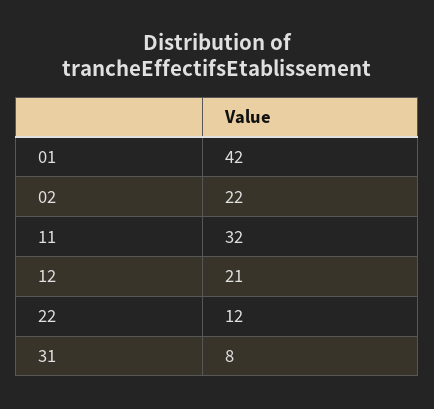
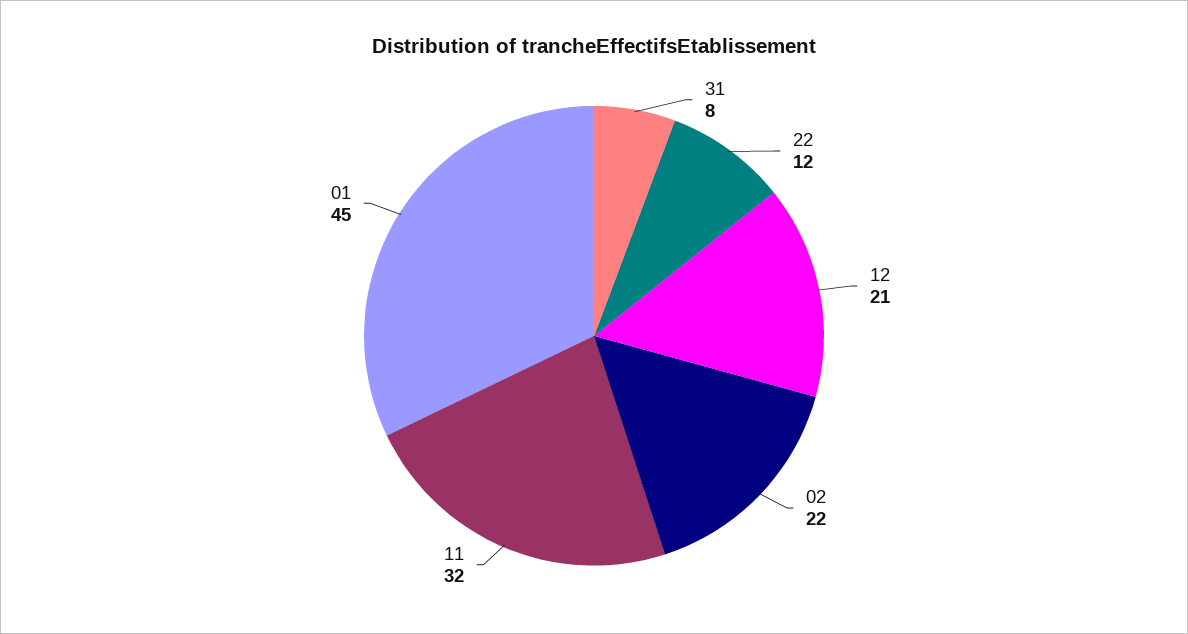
01: 42 -> 45

